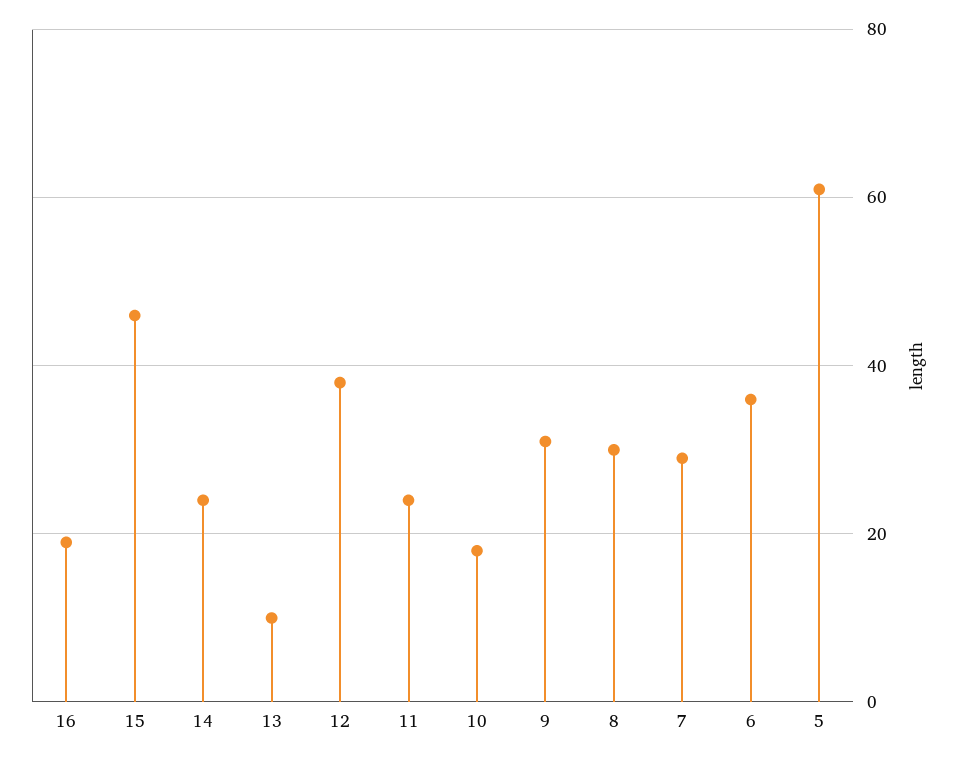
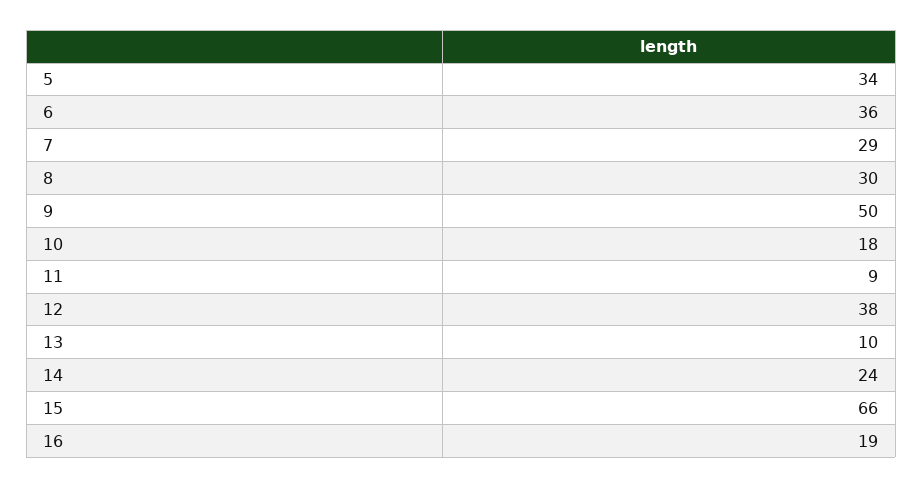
15: 45 -> 66
11: 25 -> 9
9: 30 -> 50
5: 60 -> 34

